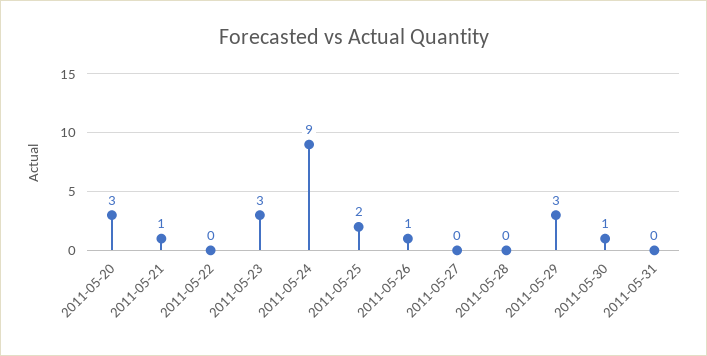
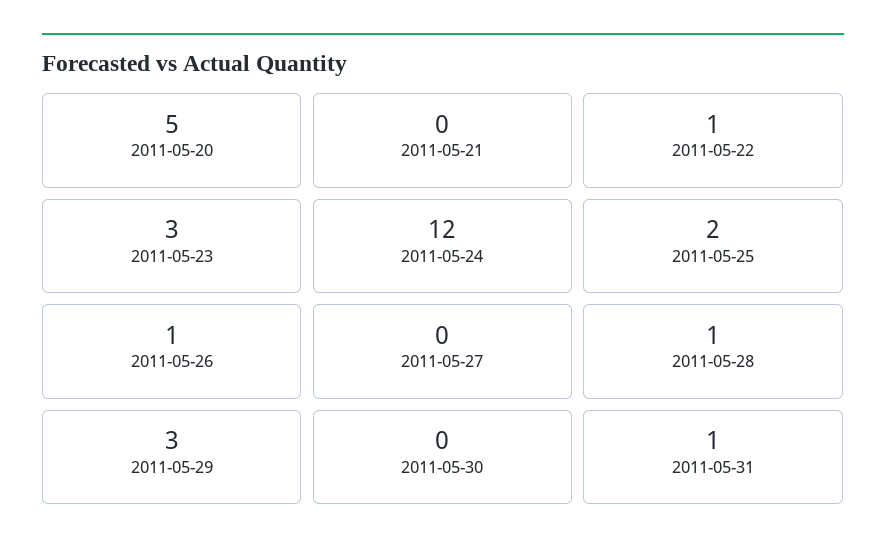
2011-05-20: 3 -> 5
2011-05-21: 1 -> 0
2011-05-22: 0 -> 1
2011-05-24: 9 -> 12
2011-05-28: 0 -> 1
2011-05-30: 1 -> 0
2011-05-31: 0 -> 1

